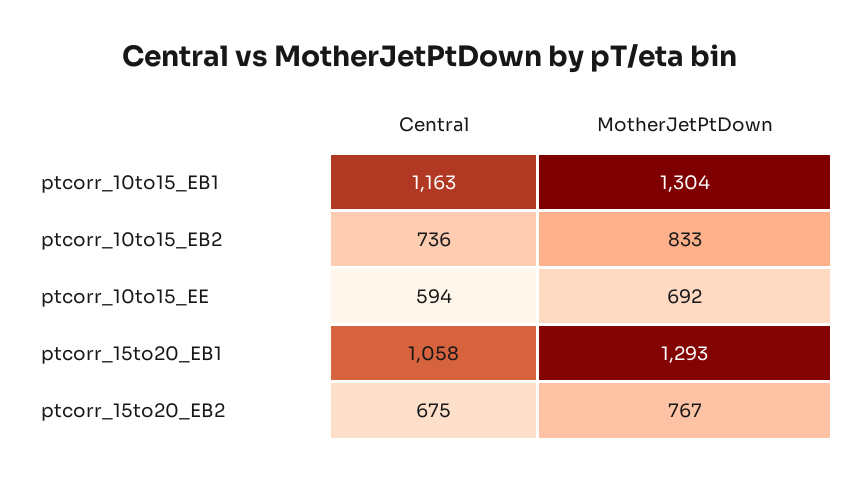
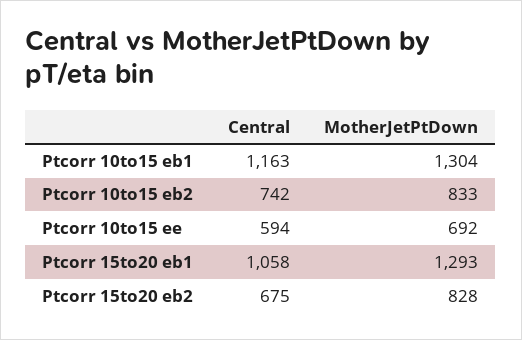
Central, ptcorr_10to15_EB2: 736 -> 742
MotherJetPtDown, ptcorr_15to20_EB2: 767 -> 828

